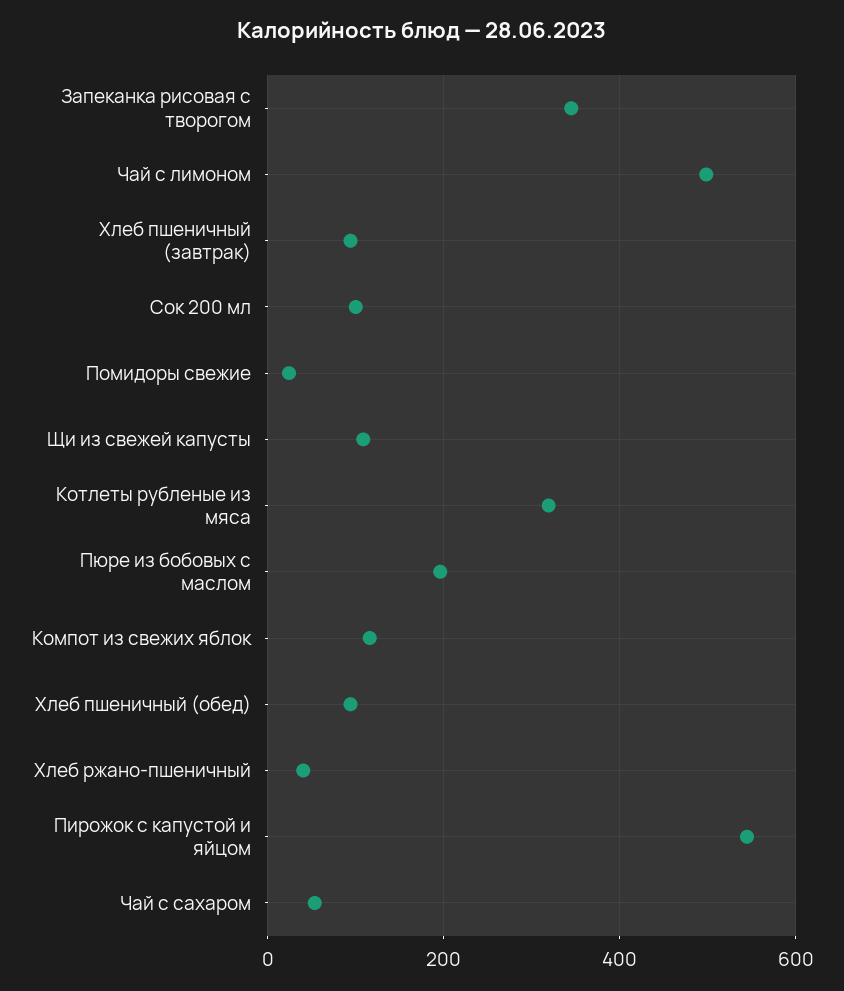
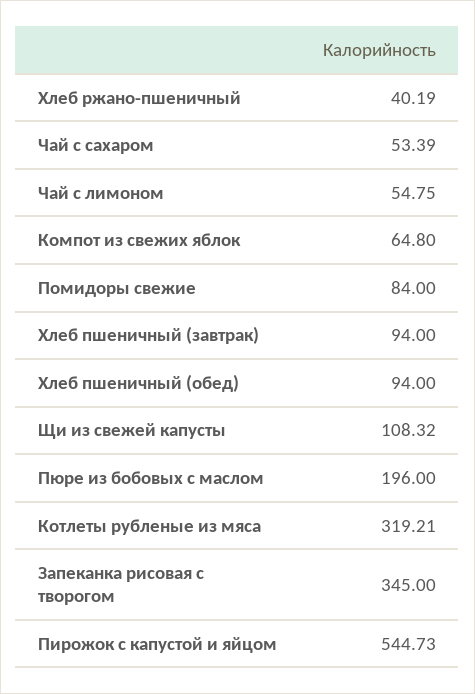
Чай с лимоном: 500 -> 54.75
Сок 200 мл: 100 -> none
Помидоры свежие: 20 -> 84
Компот из свежих яблок: 120 -> 64.8

